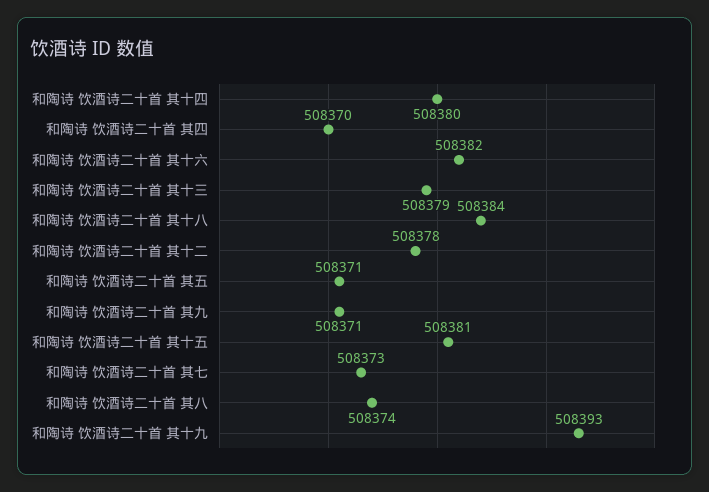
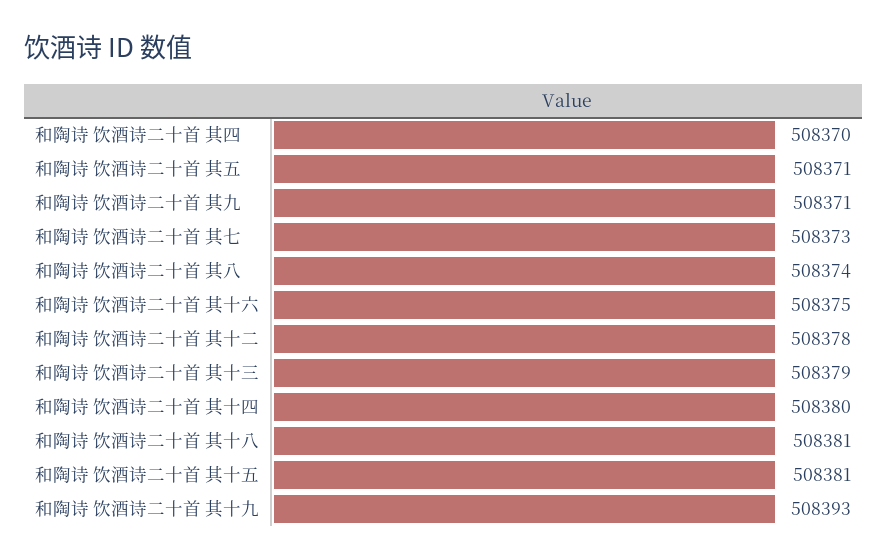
和陶诗 饮酒诗二十首 其十六: 508382 -> 508375
和陶诗 饮酒诗二十首 其十八: 508384 -> 508381

